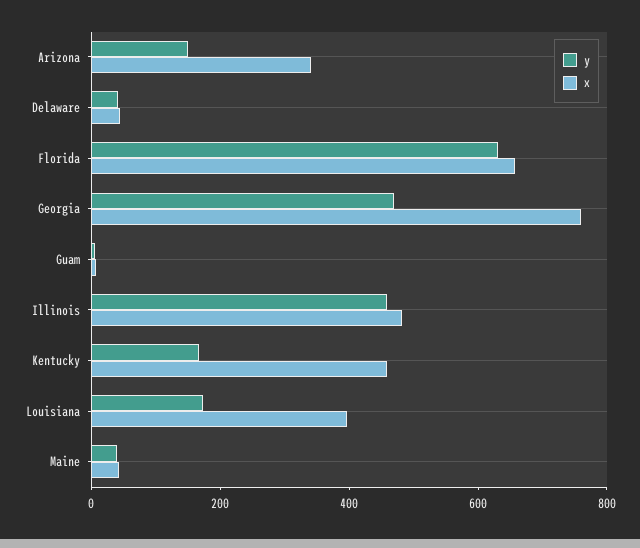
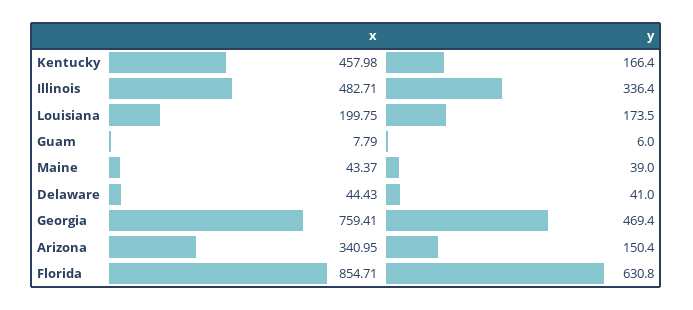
x, Florida: 650 -> 854.71
y, Illinois: 450 -> 336.4
x, Louisiana: 400 -> 199.75

